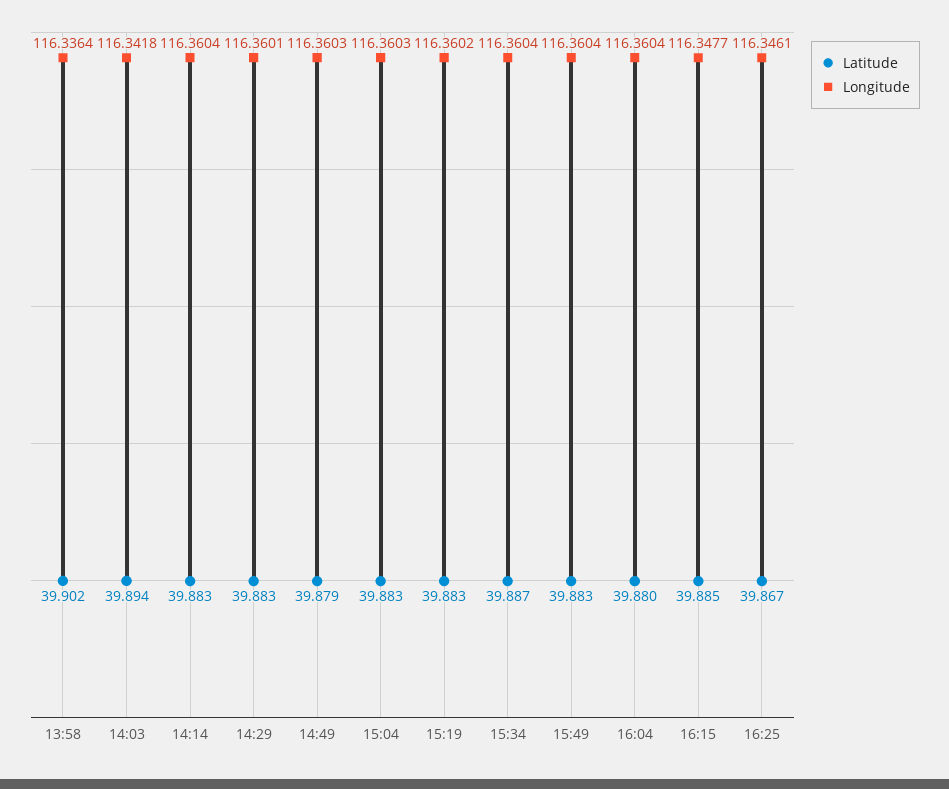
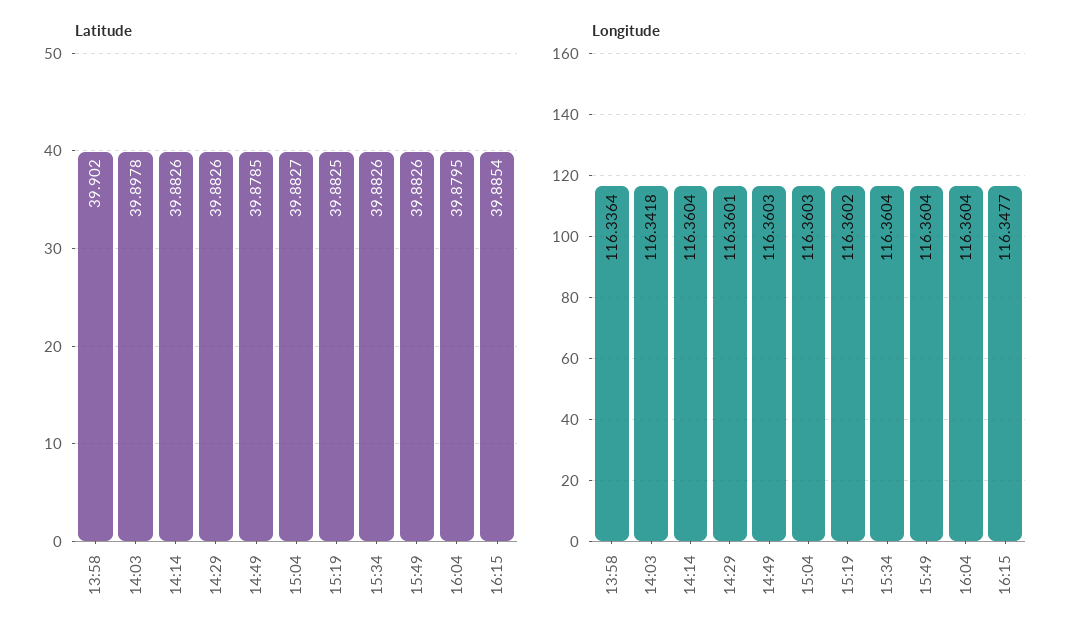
Latitude, 14:03: 39.894 -> 39.8978
Latitude, 15:34: 39.887 -> 39.8826
Latitude, 16:25: 39.867 -> none
Longitude, 16:25: 116.3461 -> none

